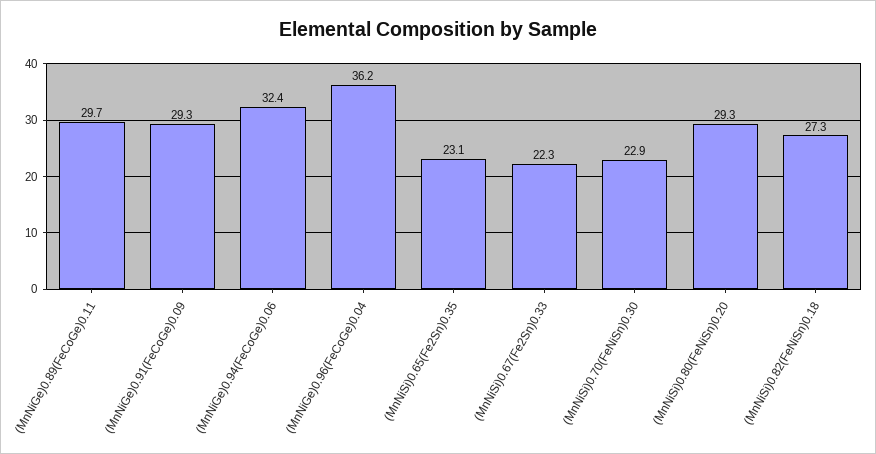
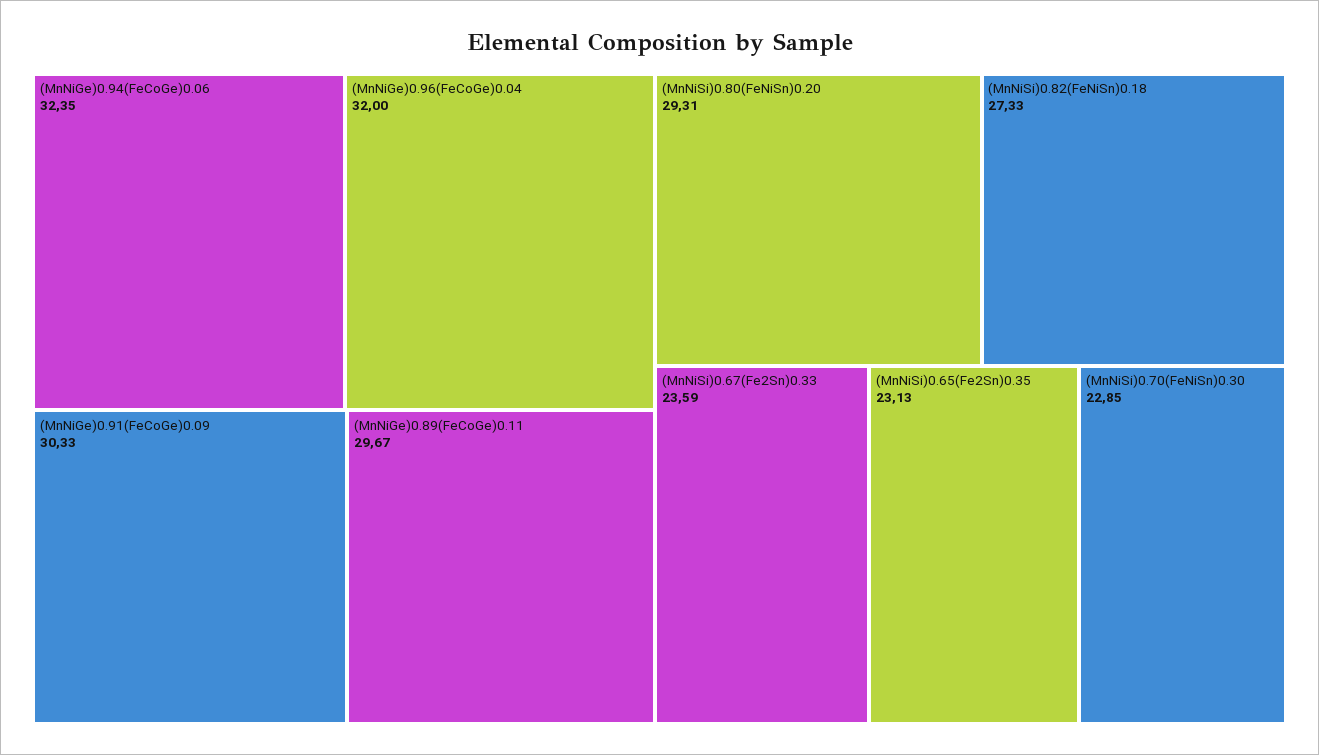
(MnNiGe)0.91(FeCoGe)0.09: 29.3 -> 30.33
(MnNiGe)0.96(FeCoGe)0.04: 36.2 -> 32
(MnNiSi)0.67(Fe2Sn)0.33: 22.3 -> 23.59

